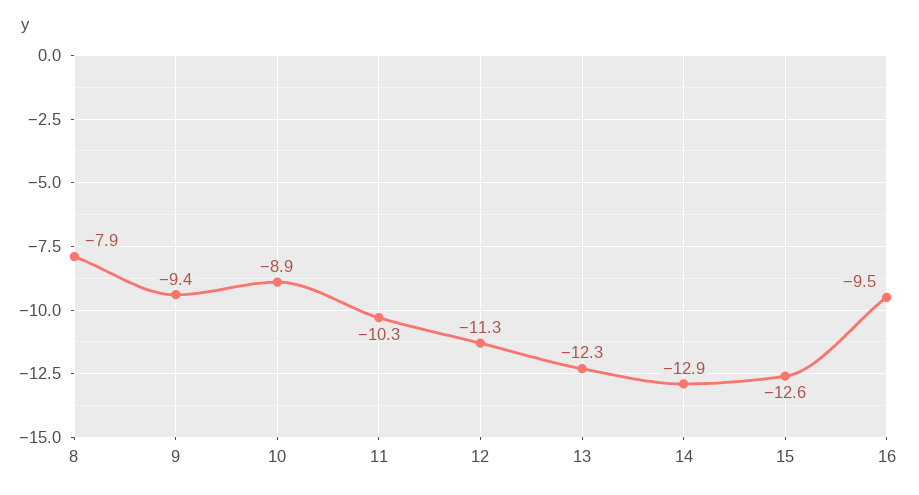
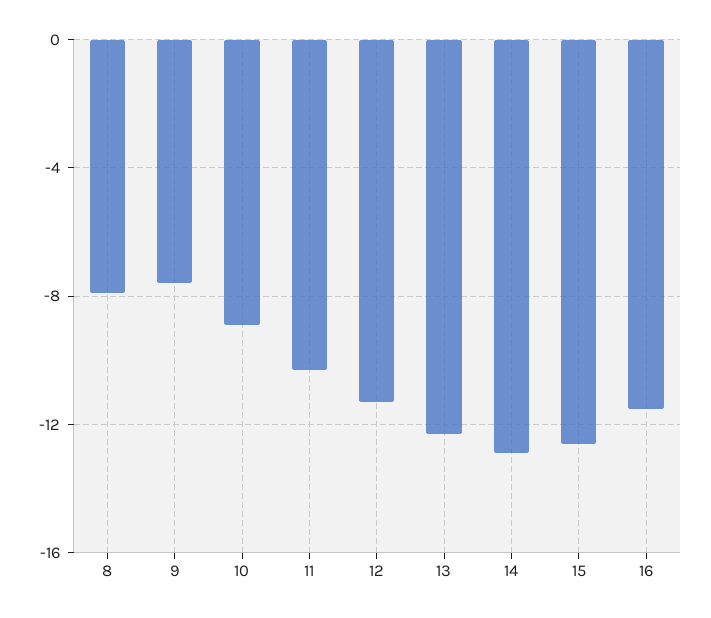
9: -9.4 -> -7.5
16: -9.5 -> -11.5

